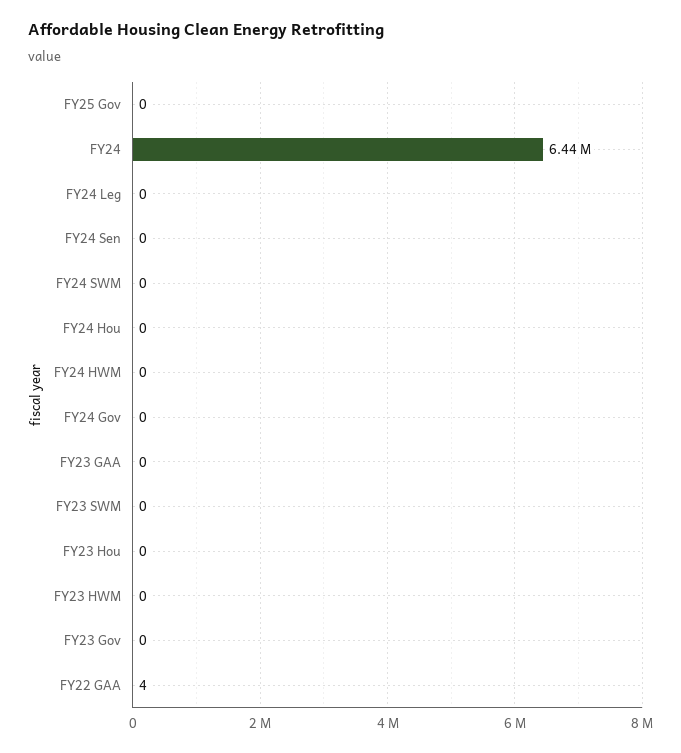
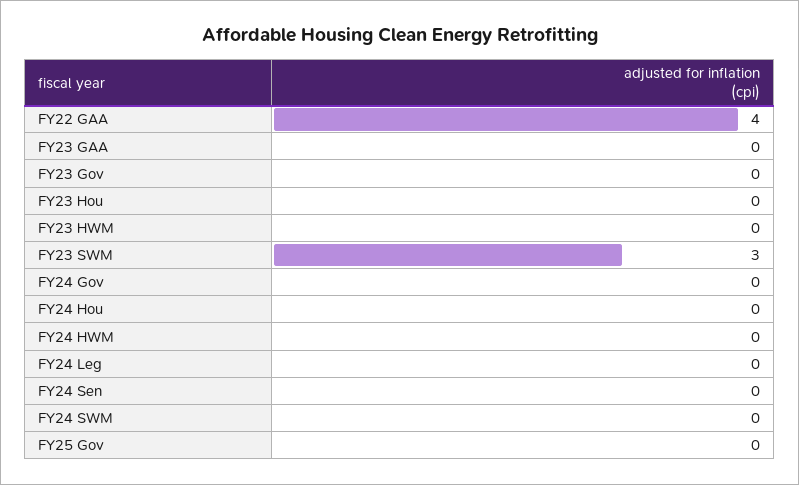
FY24: 6440000 -> none
FY23 SWM: 0 -> 3

